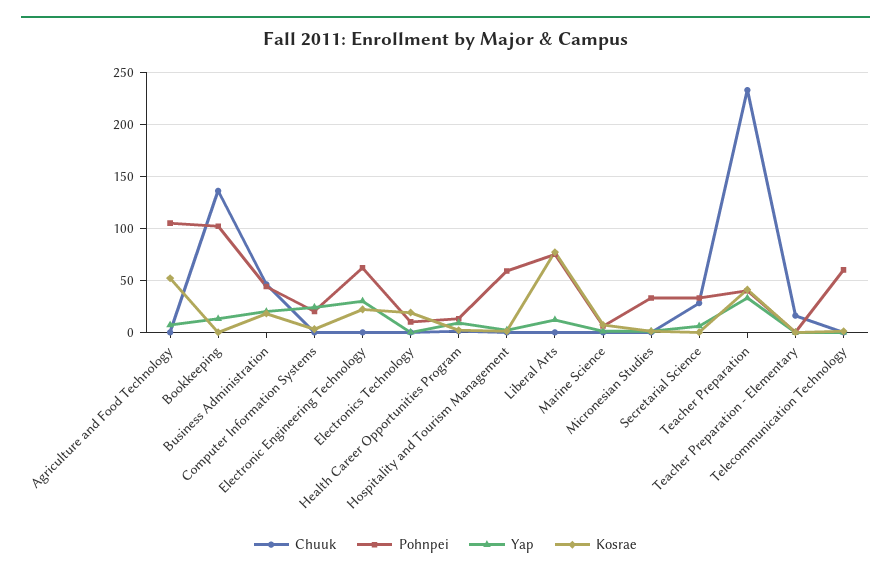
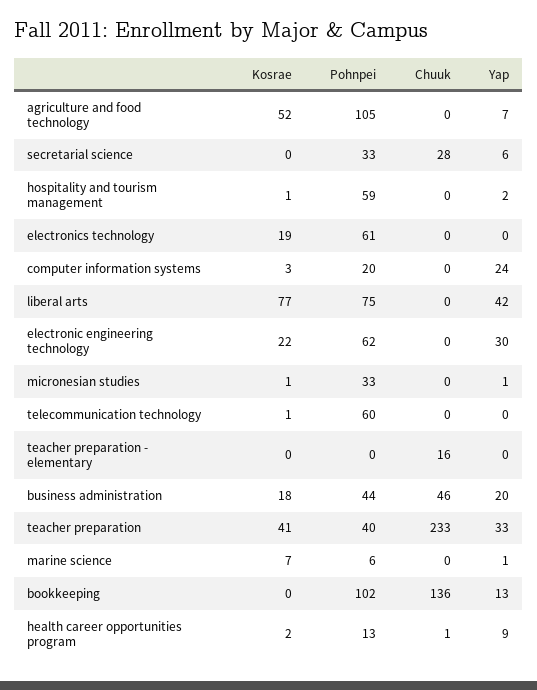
Pohnpei, Electronics Technology: 10 -> 61
Yap, Liberal Arts: 10 -> 42

